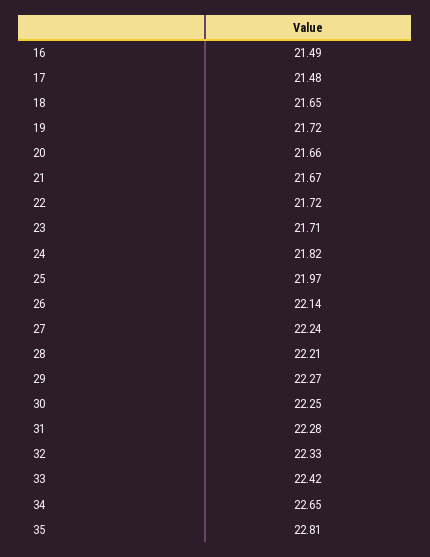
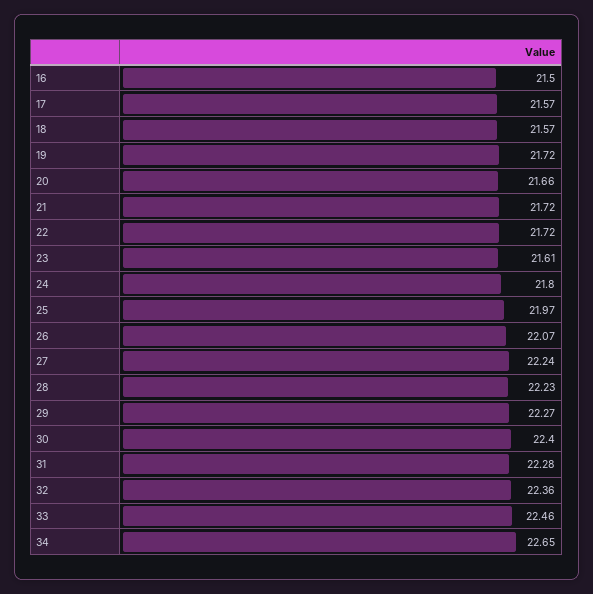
16: 21.49 -> 21.5
17: 21.48 -> 21.57
18: 21.65 -> 21.57
21: 21.67 -> 21.72
23: 21.71 -> 21.61
24: 21.82 -> 21.8
26: 22.14 -> 22.07
28: 22.21 -> 22.23
30: 22.25 -> 22.4
32: 22.33 -> 22.36
33: 22.42 -> 22.46
35: 22.81 -> none

